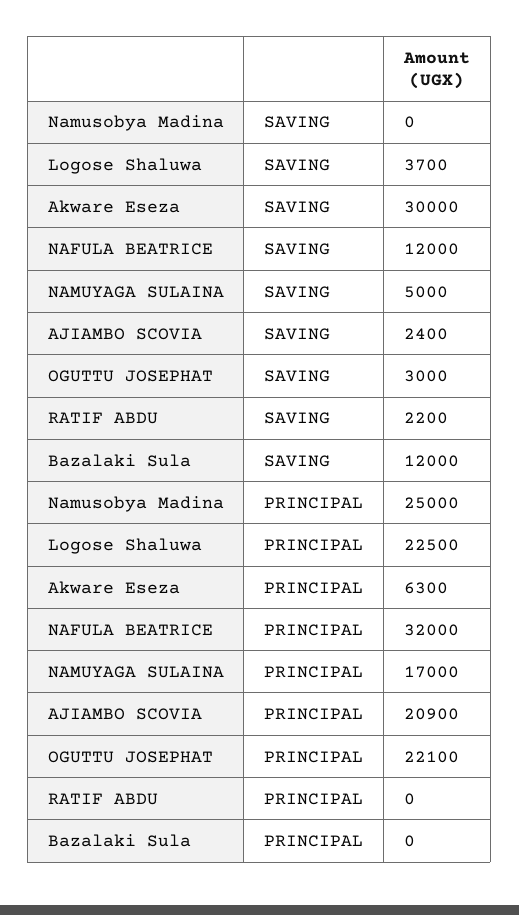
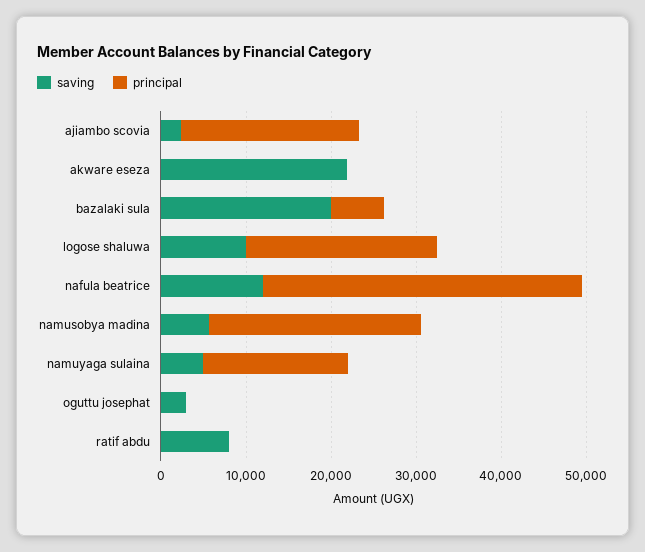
SAVING, Namusobya Madina: 0 -> 6000
SAVING, Logose Shaluwa: 3700 -> 10000
SAVING, Akware Eseza: 30000 -> 22000
SAVING, RATIF ABDU: 2200 -> 8000
SAVING, Bazalaki Sula: 12000 -> 20000
PRINCIPAL, Akware Eseza: 6300 -> 0
PRINCIPAL, NAFULA BEATRICE: 32000 -> 38000
PRINCIPAL, OGUTTU JOSEPHAT: 22100 -> 0
PRINCIPAL, Bazalaki Sula: 0 -> 6000

